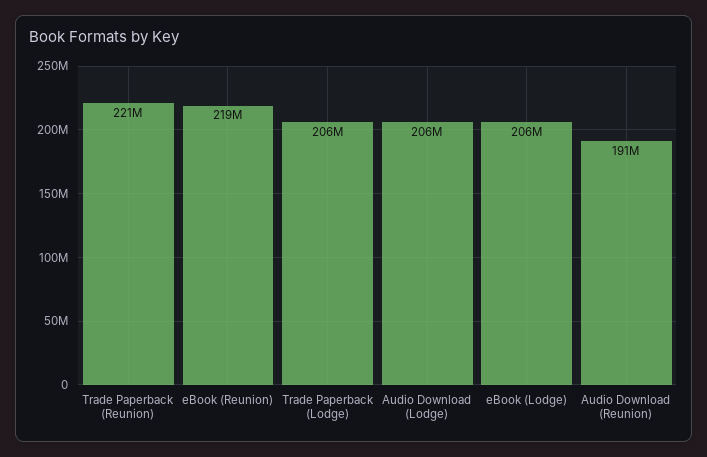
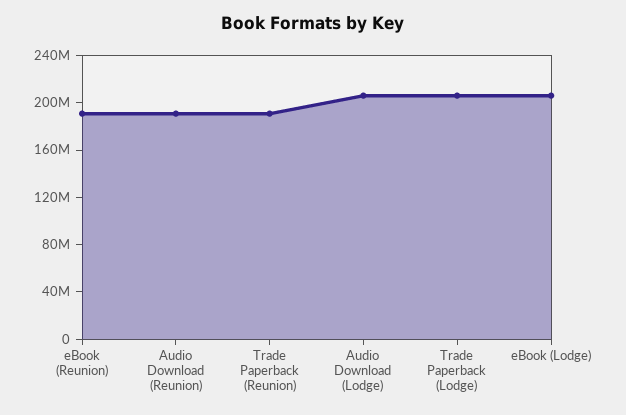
Trade Paperback (Reunion): 221000000 -> 190000000
eBook (Reunion): 219000000 -> 190000000

